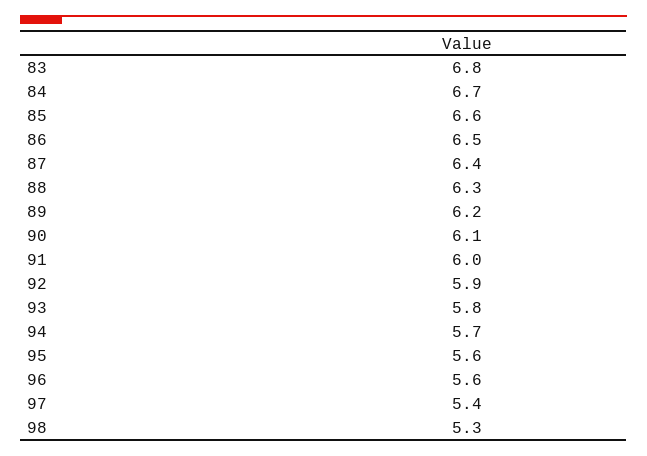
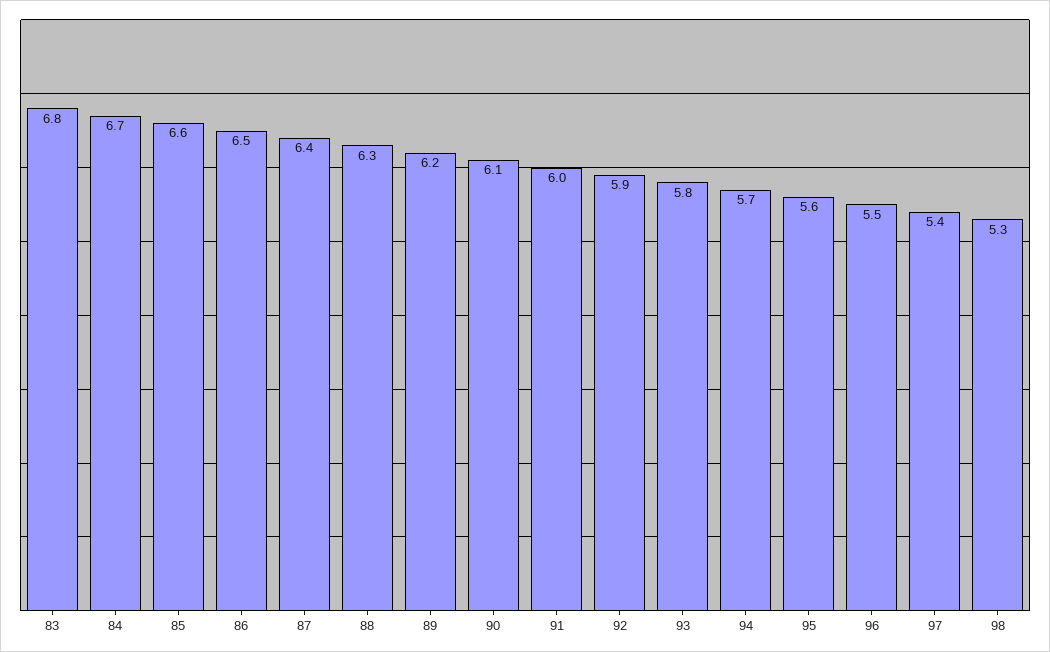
96: 5.6 -> 5.5

